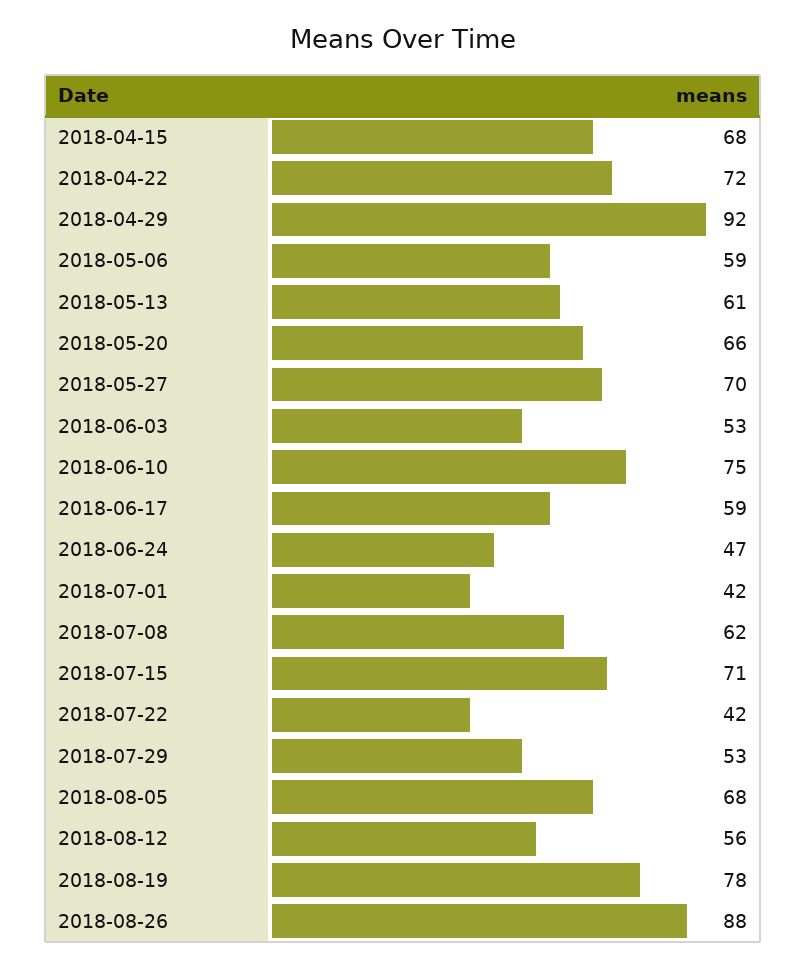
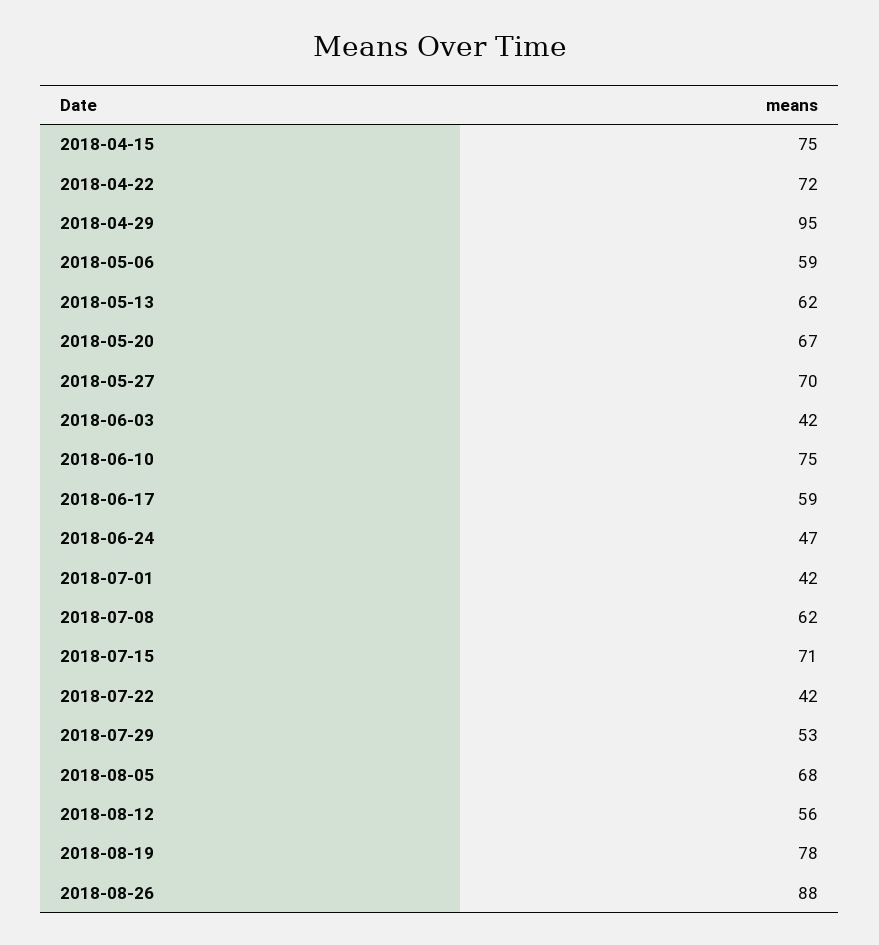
2018-04-15: 68 -> 75
2018-04-29: 92 -> 95
2018-05-13: 61 -> 62
2018-05-20: 66 -> 67
2018-06-03: 53 -> 42

